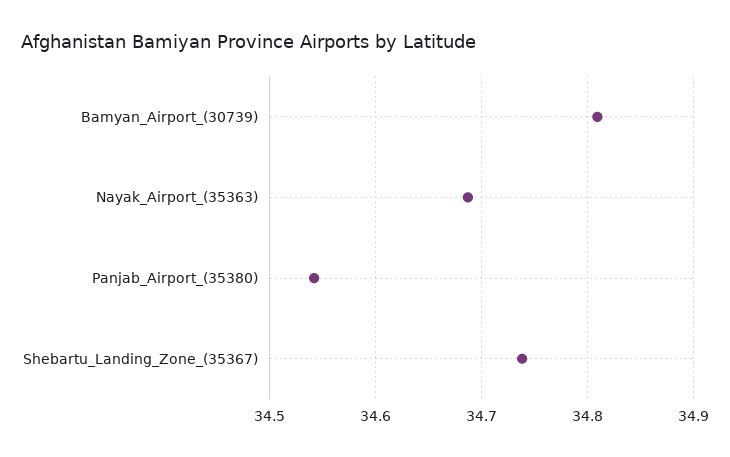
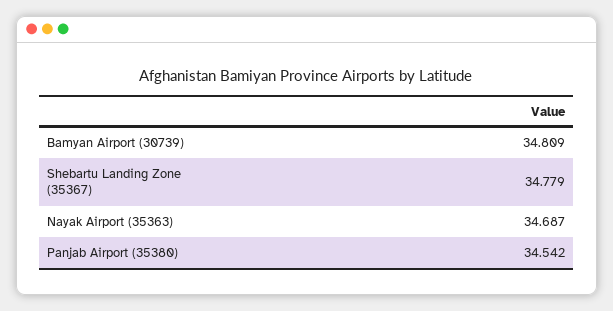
Shebartu_Landing_Zone_(35367): 34.74 -> 34.779

